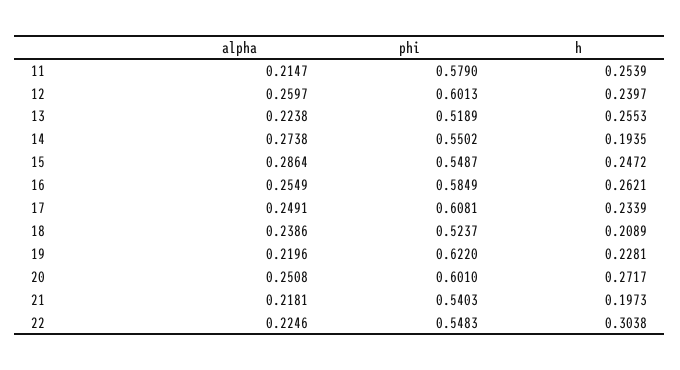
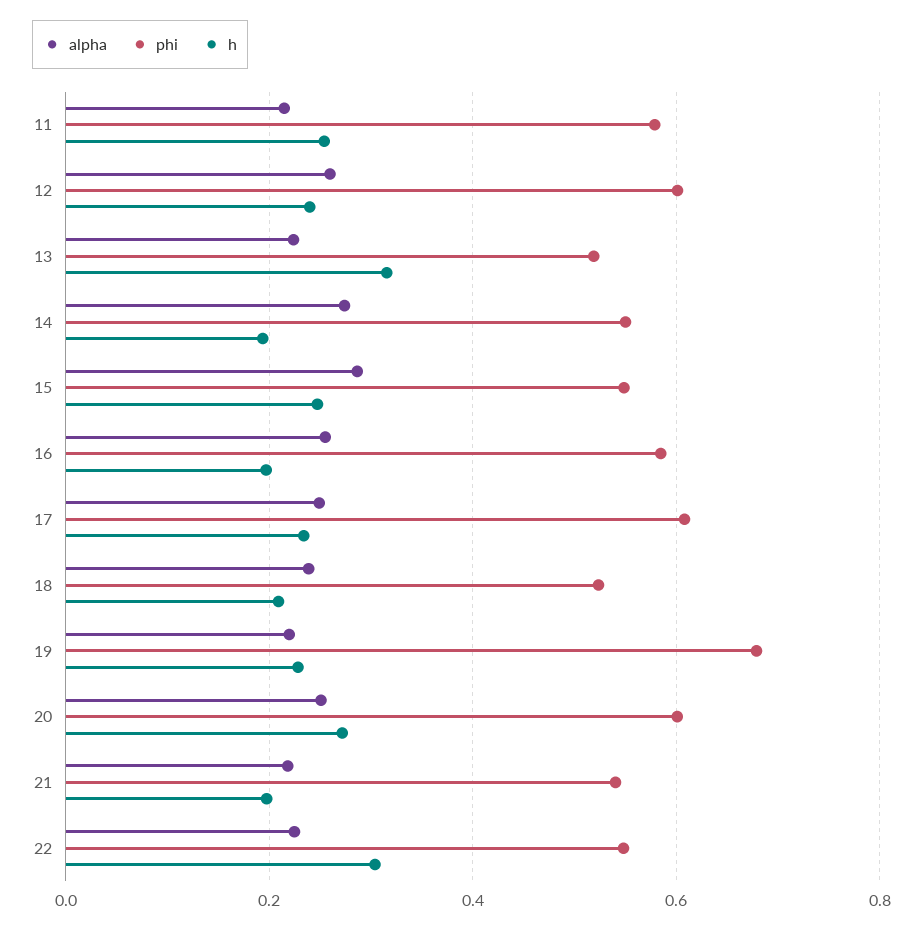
h, 13: 0.2553 -> 0.32
h, 16: 0.2621 -> 0.2
phi, 19: 0.622 -> 0.68

